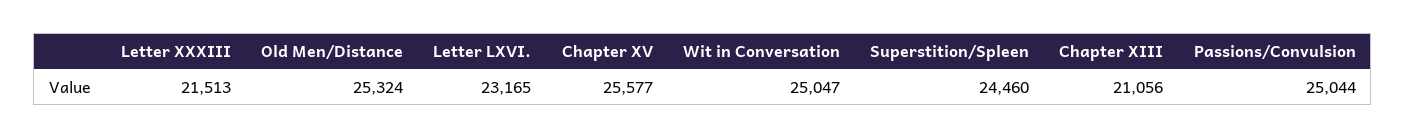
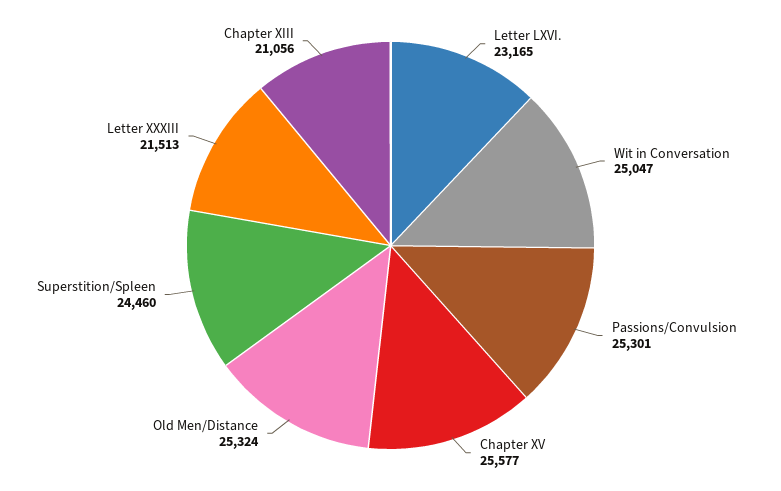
Passions/Convulsion: 25044 -> 25301

